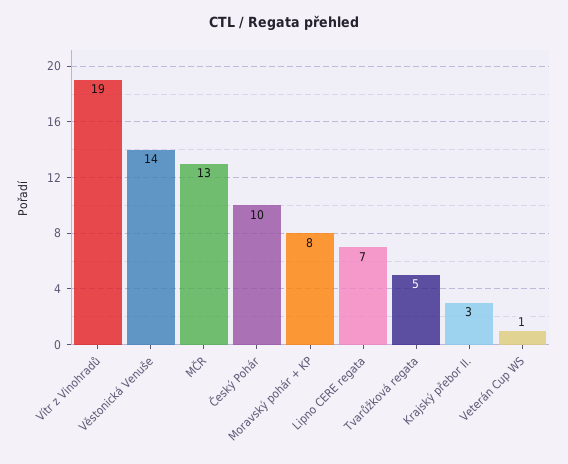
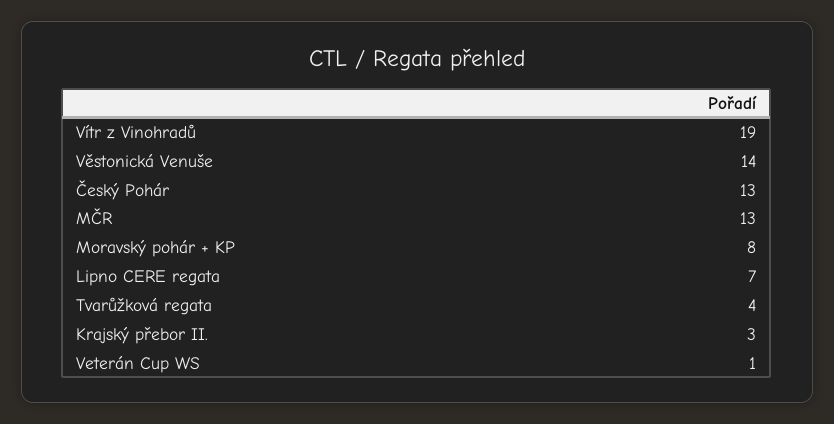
Český Pohár: 10 -> 13
Tvarůžková regata: 5 -> 4

